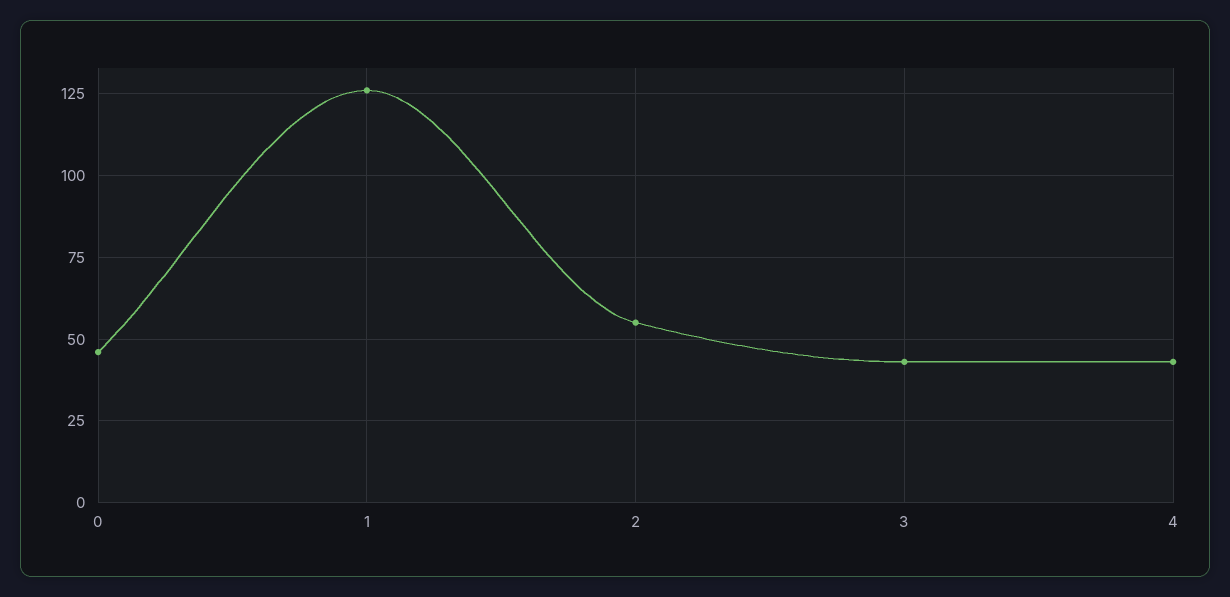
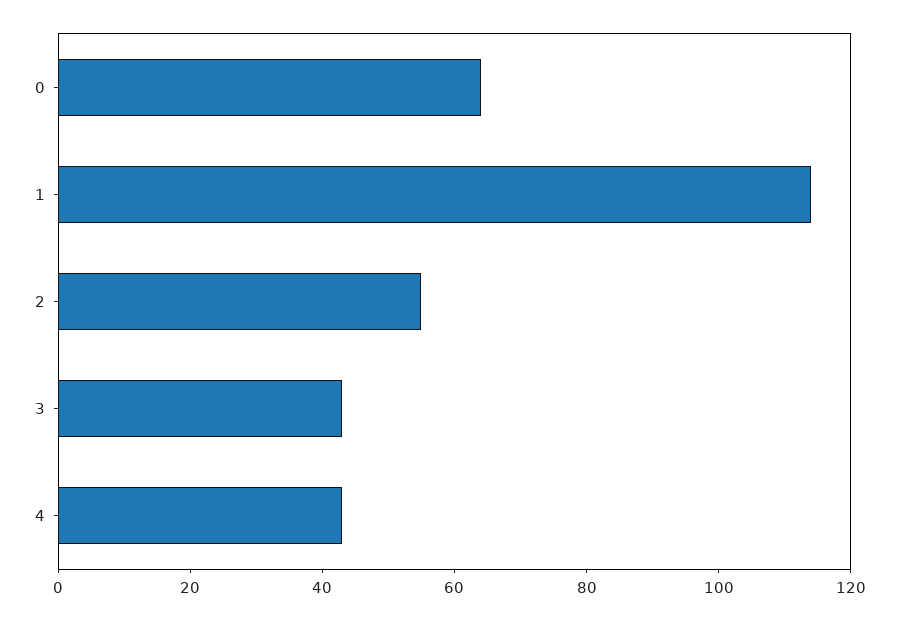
0: 45 -> 65
1: 125 -> 115

